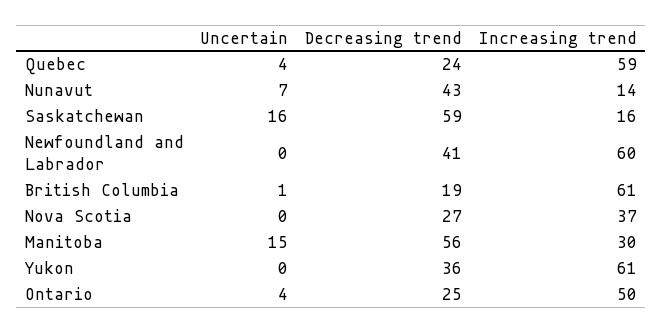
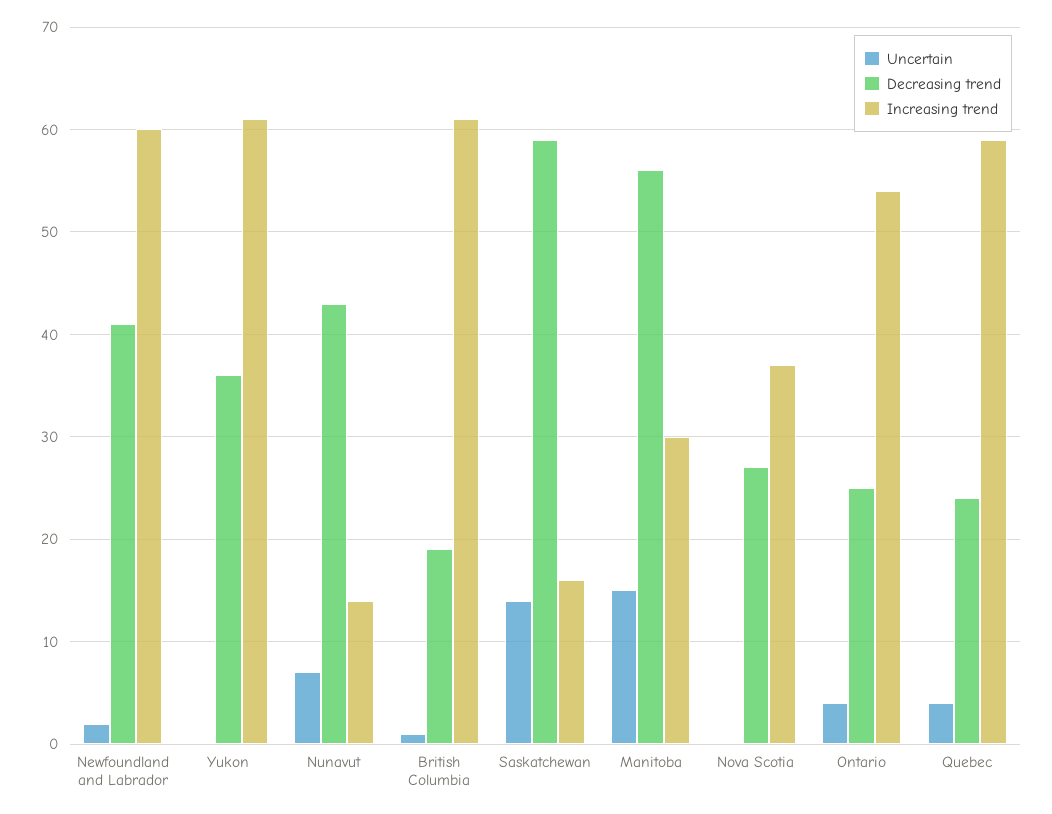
Uncertain, Saskatchewan: 16 -> 14
Uncertain, Newfoundland and Labrador: 0 -> 2
Increasing trend, Ontario: 50 -> 54

